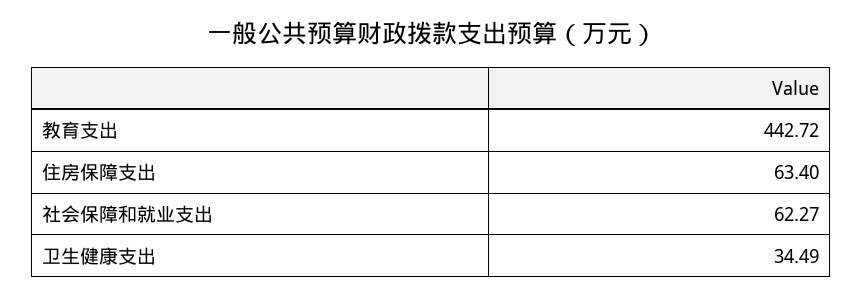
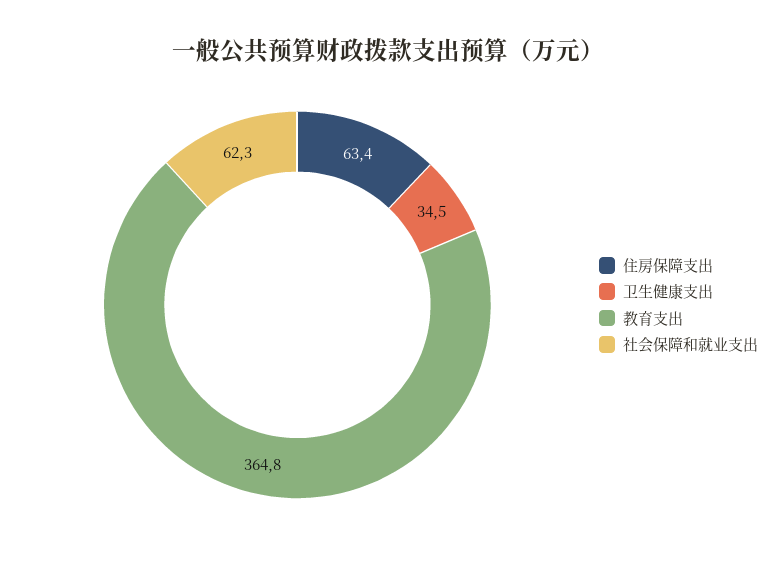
教育支出: 442.72 -> 364.8

